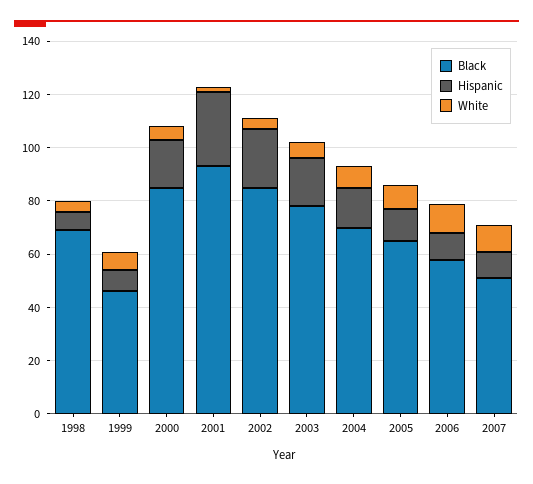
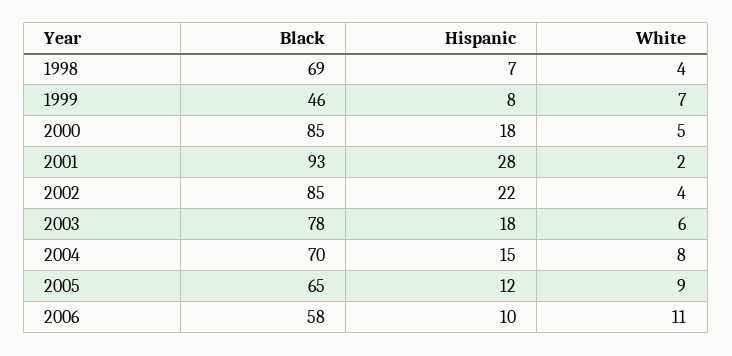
Black, 2007: 50 -> none
Hispanic, 2007: 10 -> none
White, 2007: 10 -> none

